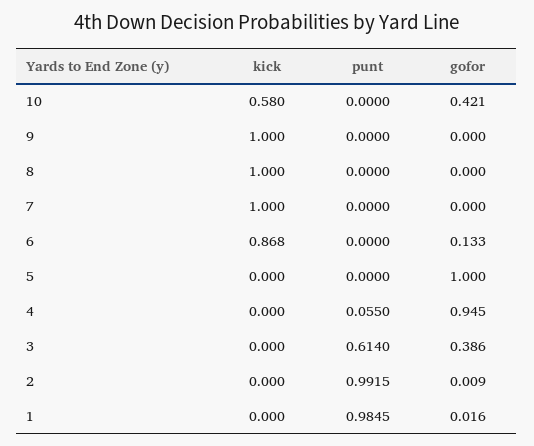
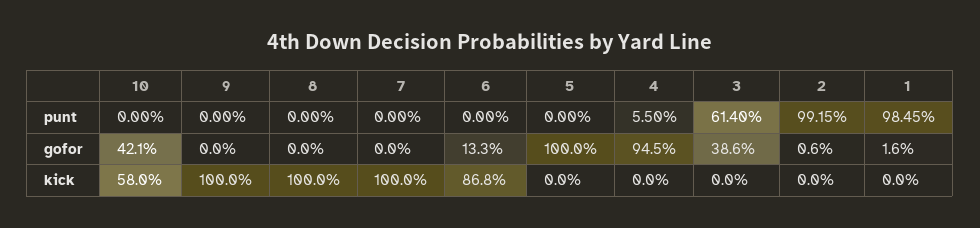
gofor, 2: 0.009 -> 0.006

